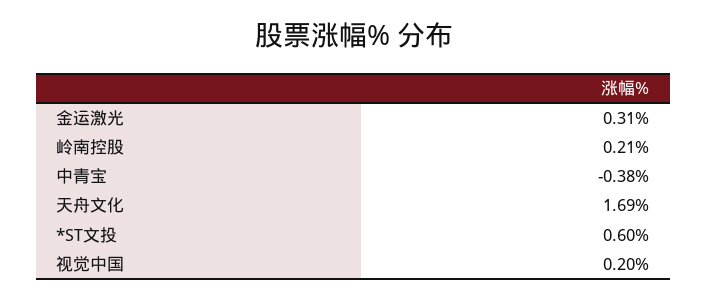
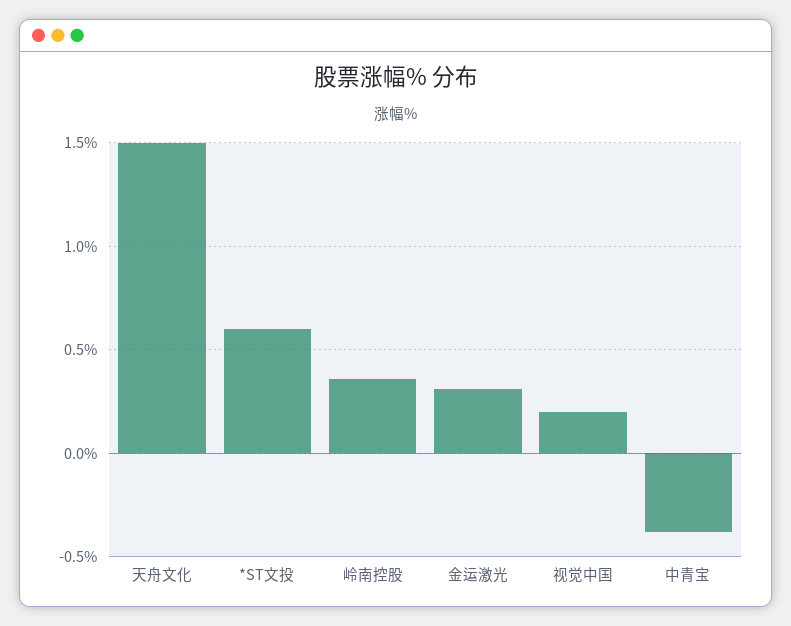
岭南控股: 0.21 -> 0.35
天舟文化: 1.69 -> 1.5

